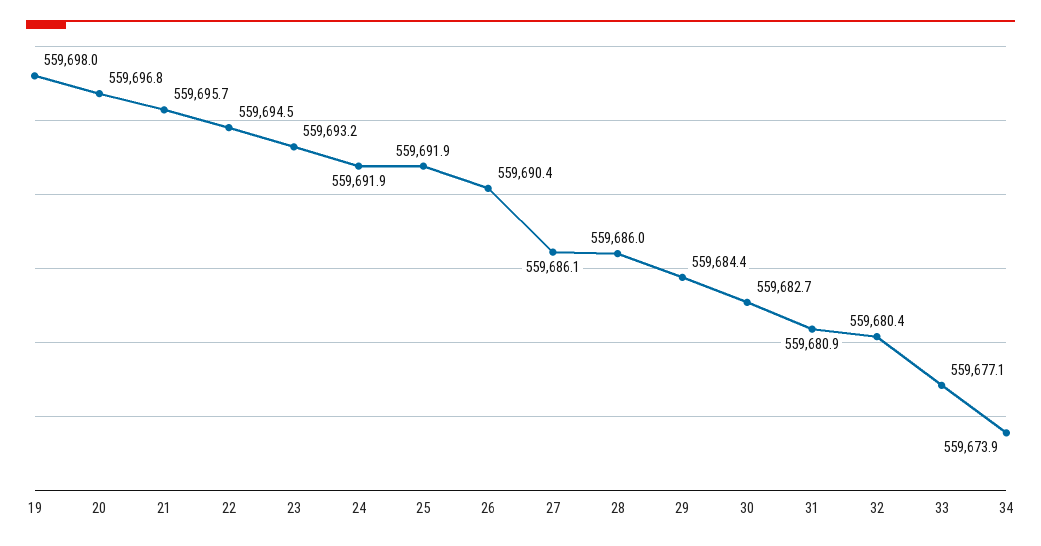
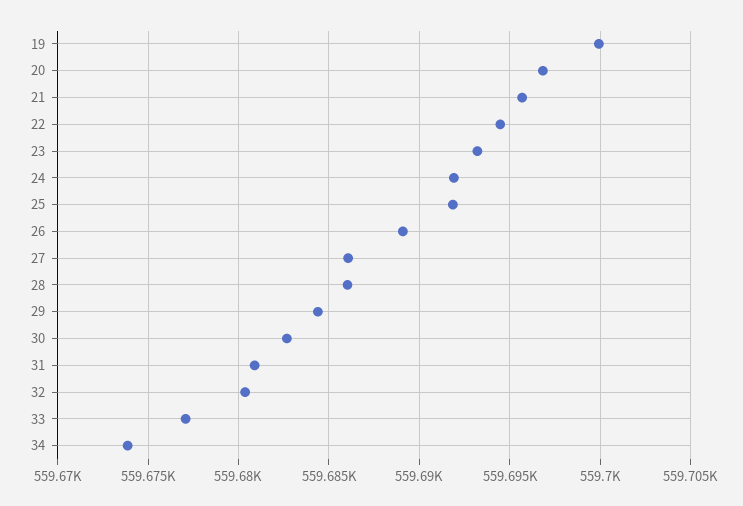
19: 559698 -> 559700
26: 559690.4 -> 559689

